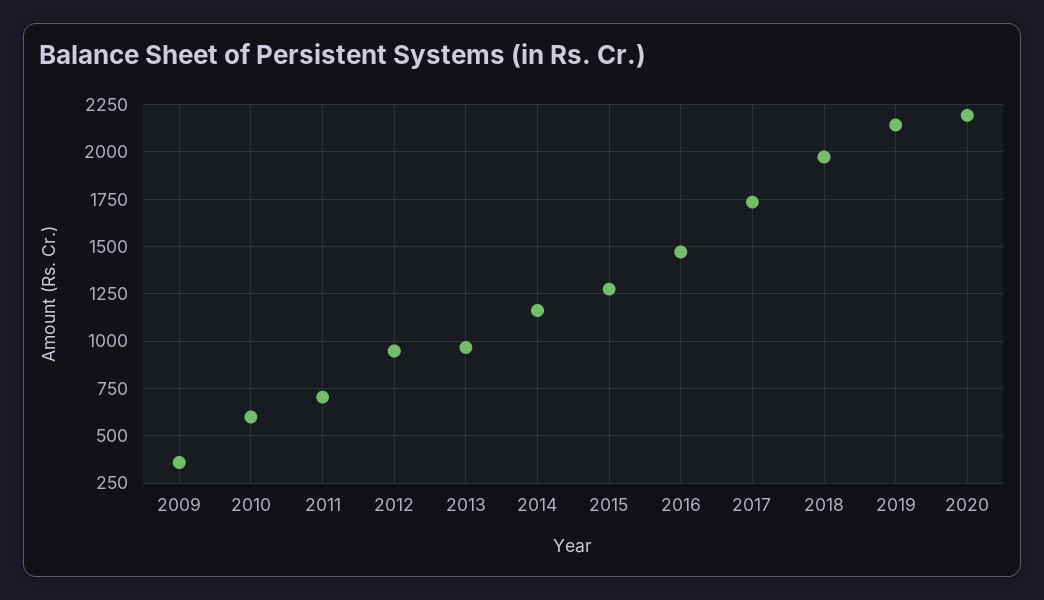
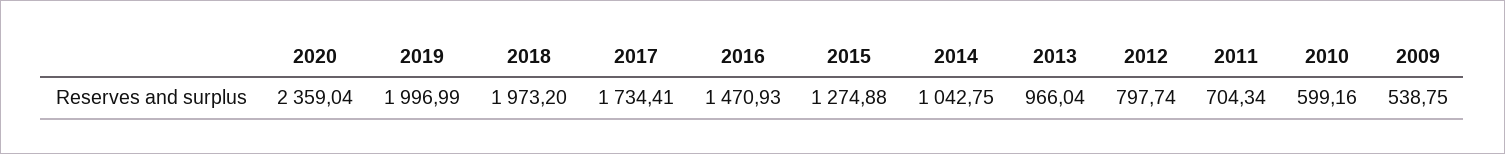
2009: 350 -> 538.75
2012: 950 -> 797.74
2014: 1150 -> 1042.75
2019: 2150 -> 1996.99
2020: 2200 -> 2359.04

